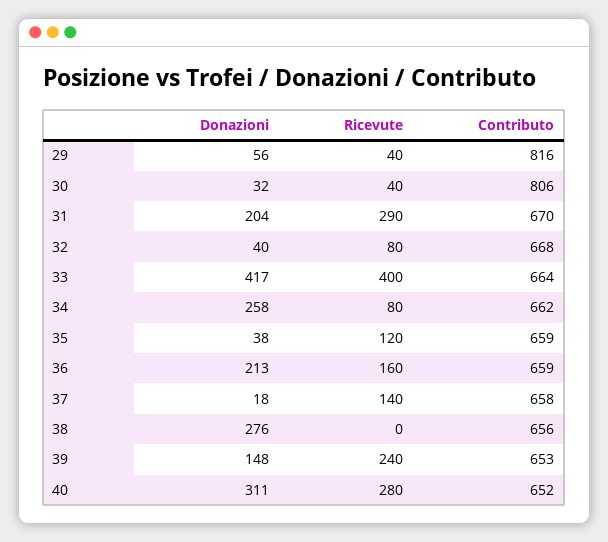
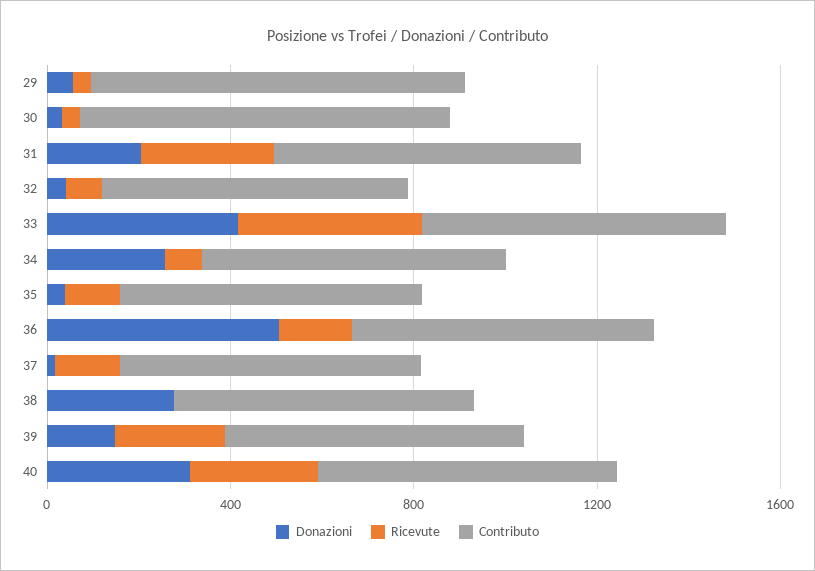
Donazioni, 36: 213 -> 500

